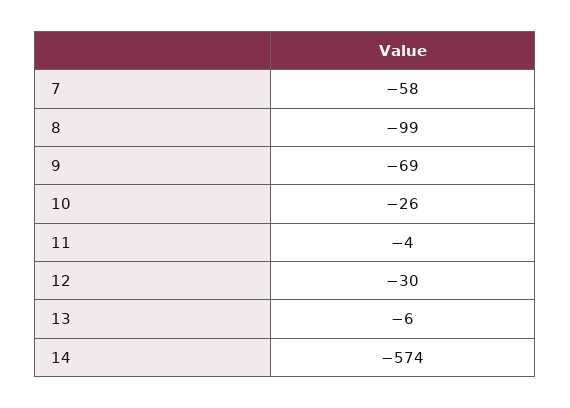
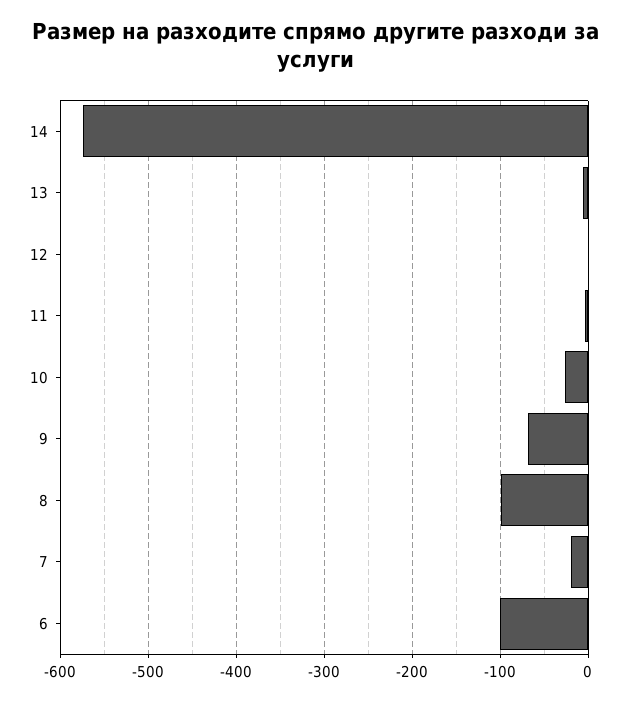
7: -58 -> -20
12: -30 -> 0
6: none -> -100

